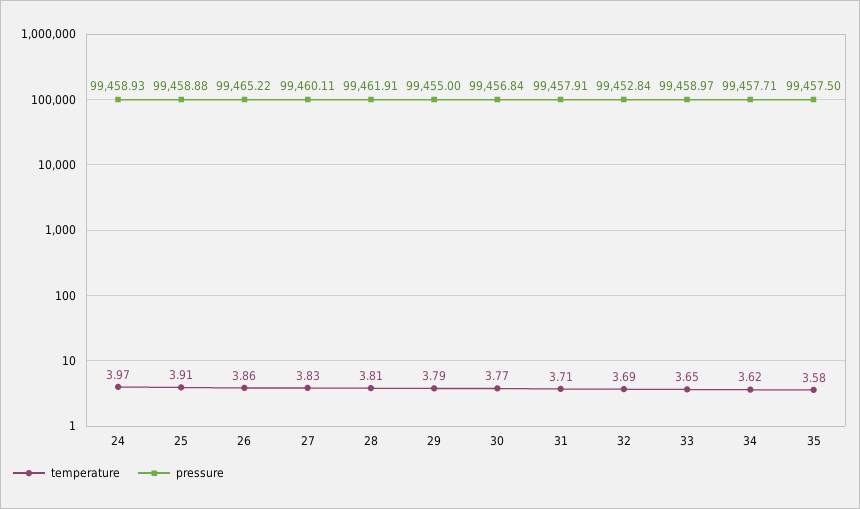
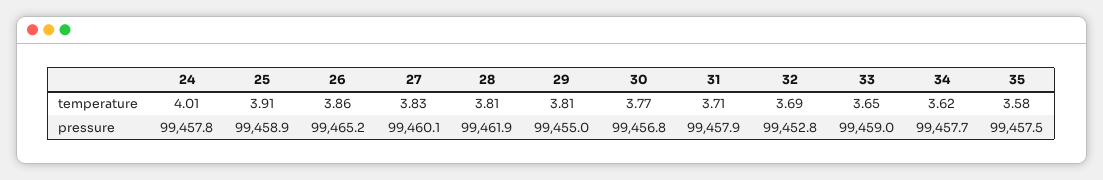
temperature, 24: 3.97 -> 4.01
pressure, 24: 99458.93 -> 99457.8
temperature, 29: 3.79 -> 3.81

